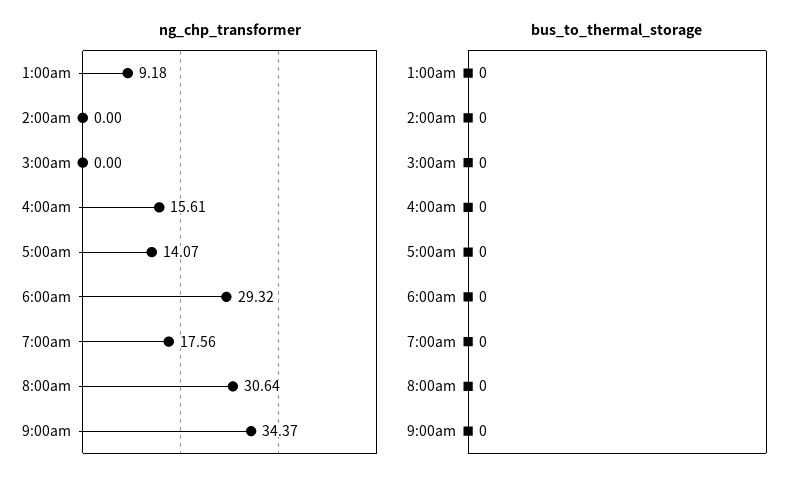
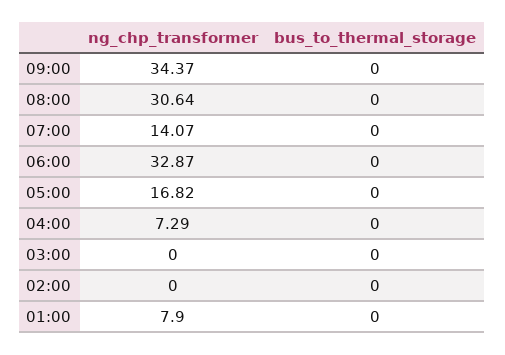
ng_chp_transformer, 1:00am: 9.18 -> 7.9
ng_chp_transformer, 4:00am: 15.61 -> 7.29
ng_chp_transformer, 5:00am: 14.07 -> 16.82
ng_chp_transformer, 6:00am: 29.32 -> 32.87
ng_chp_transformer, 7:00am: 17.56 -> 14.07

